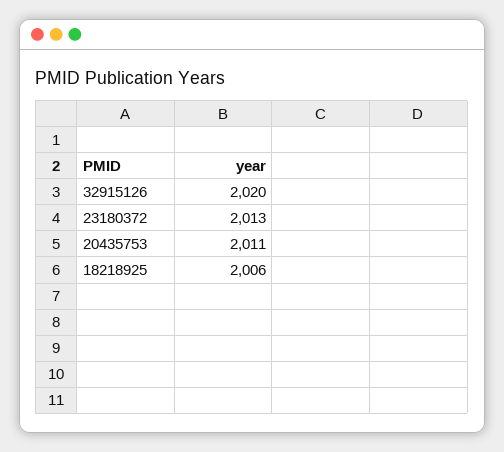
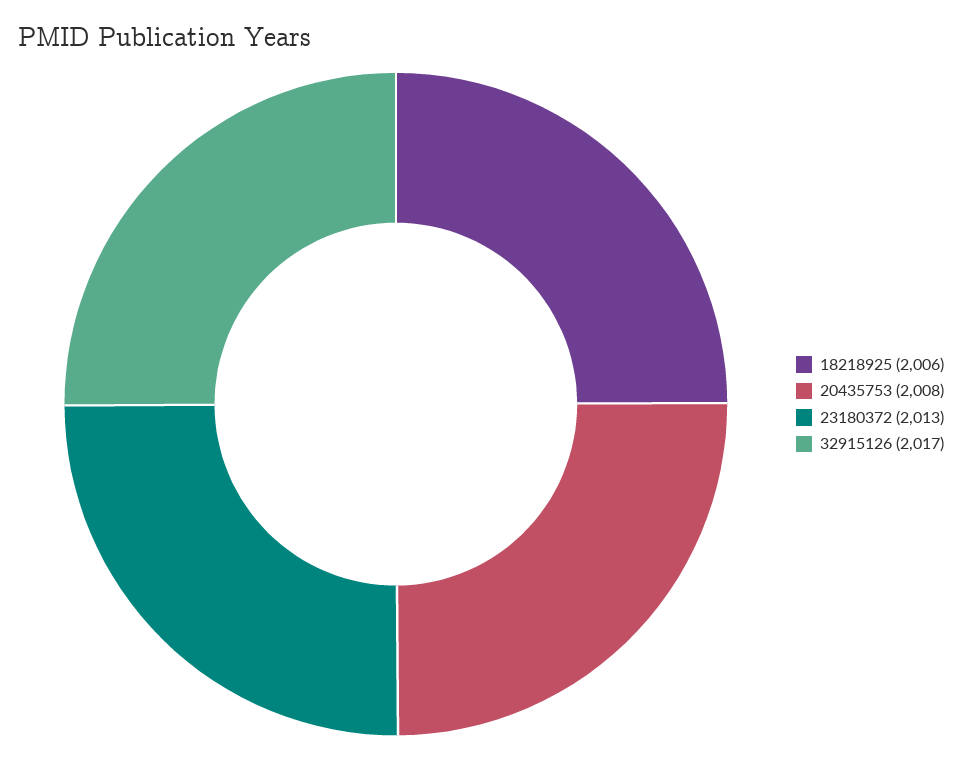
32915126: 2020 -> 2017
20435753: 2011 -> 2008

